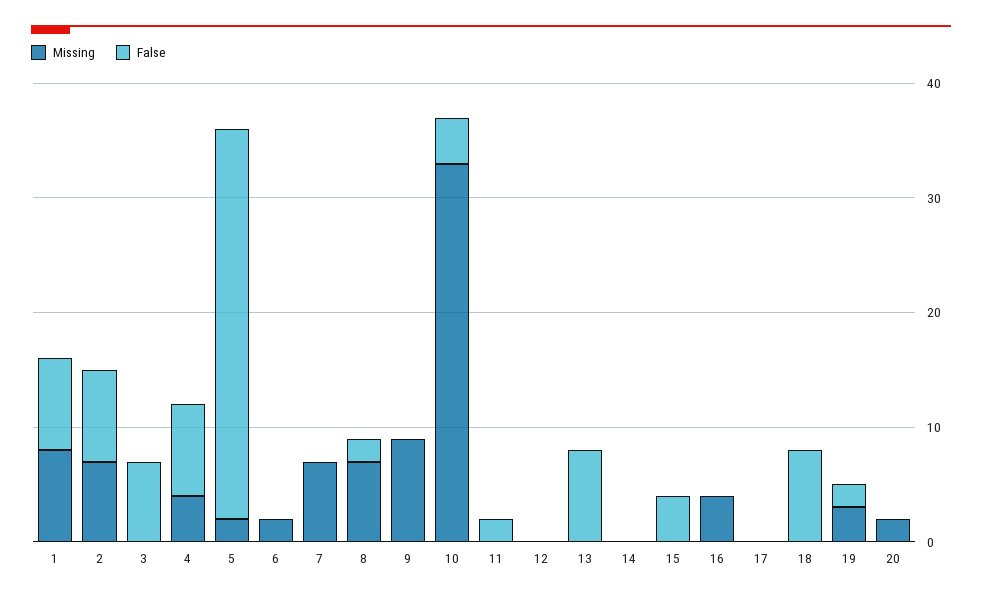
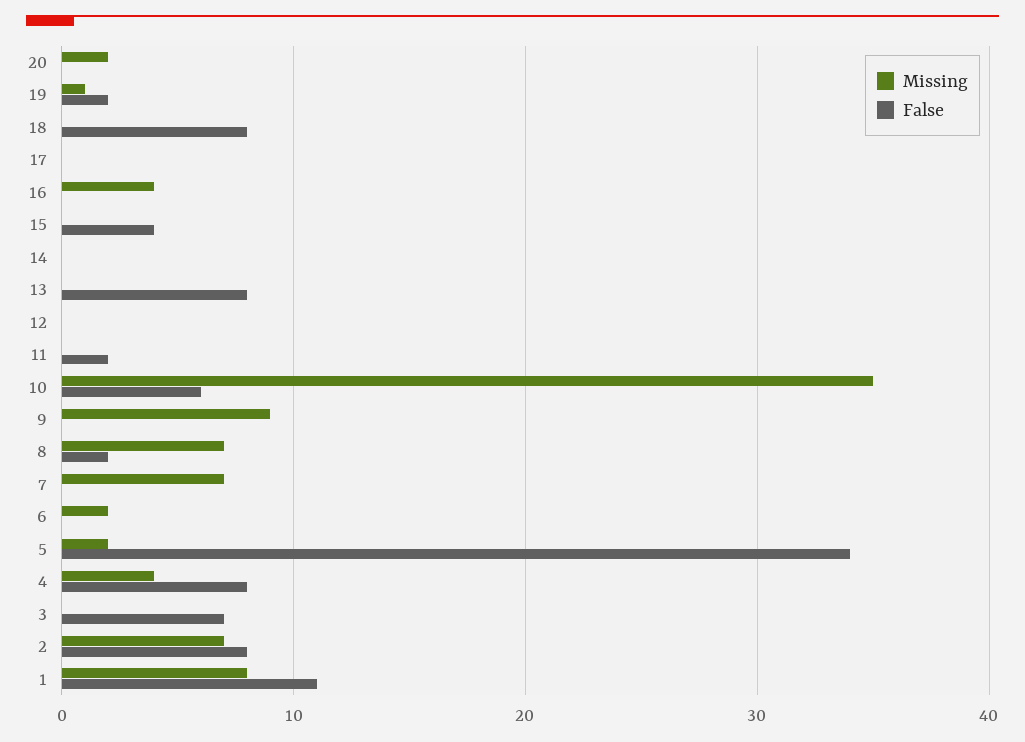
False, 1: 8 -> 11
Missing, 10: 33 -> 35
False, 10: 4 -> 6
Missing, 19: 3 -> 1

